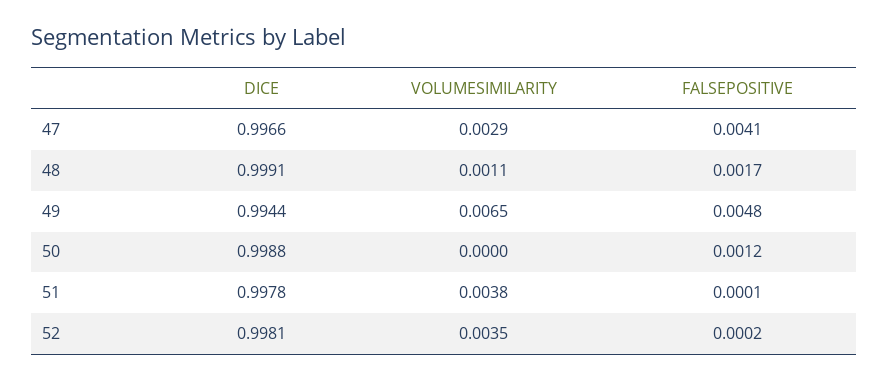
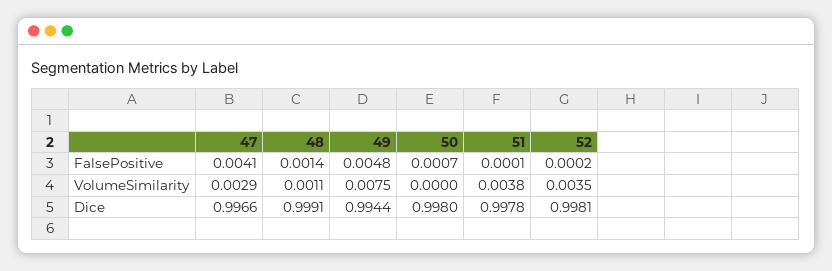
FALSEPOSITIVE, 48: 0.0017 -> 0.0014
VOLUMESIMILARITY, 49: 0.0065 -> 0.0075
DICE, 50: 0.9988 -> 0.998
FALSEPOSITIVE, 50: 0.0012 -> 0.0007

